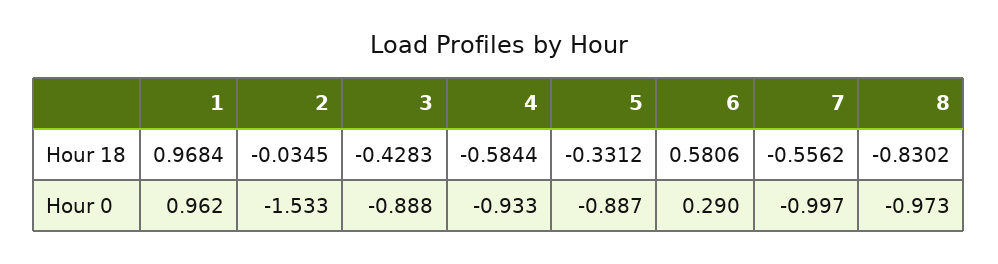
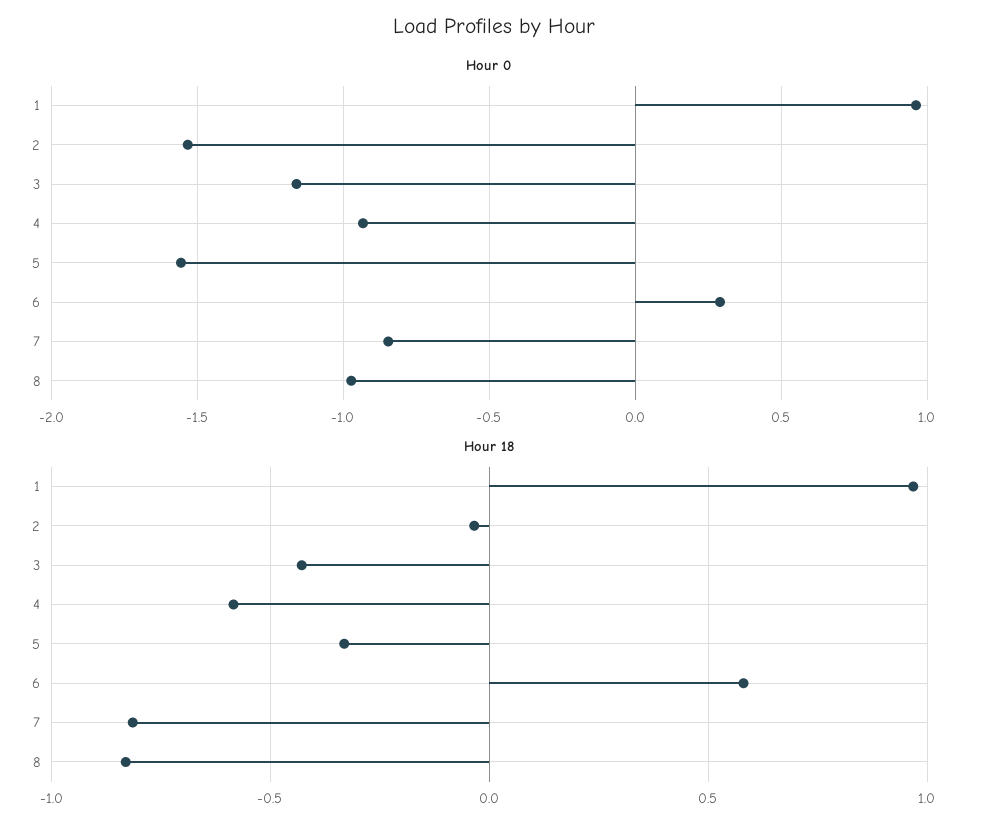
Hour 18, 7: -0.5562 -> -0.8
Hour 0, 3: -0.888 -> -1.15
Hour 0, 5: -0.887 -> -1.55
Hour 0, 7: -0.997 -> -0.85

